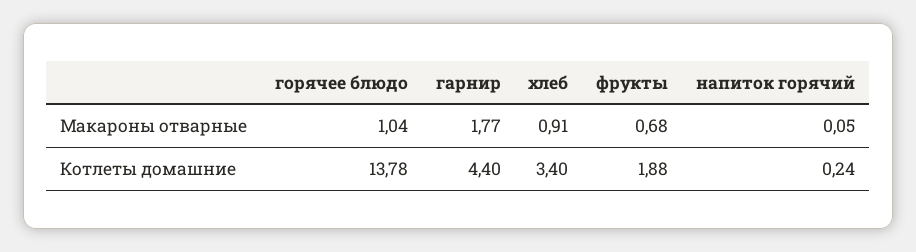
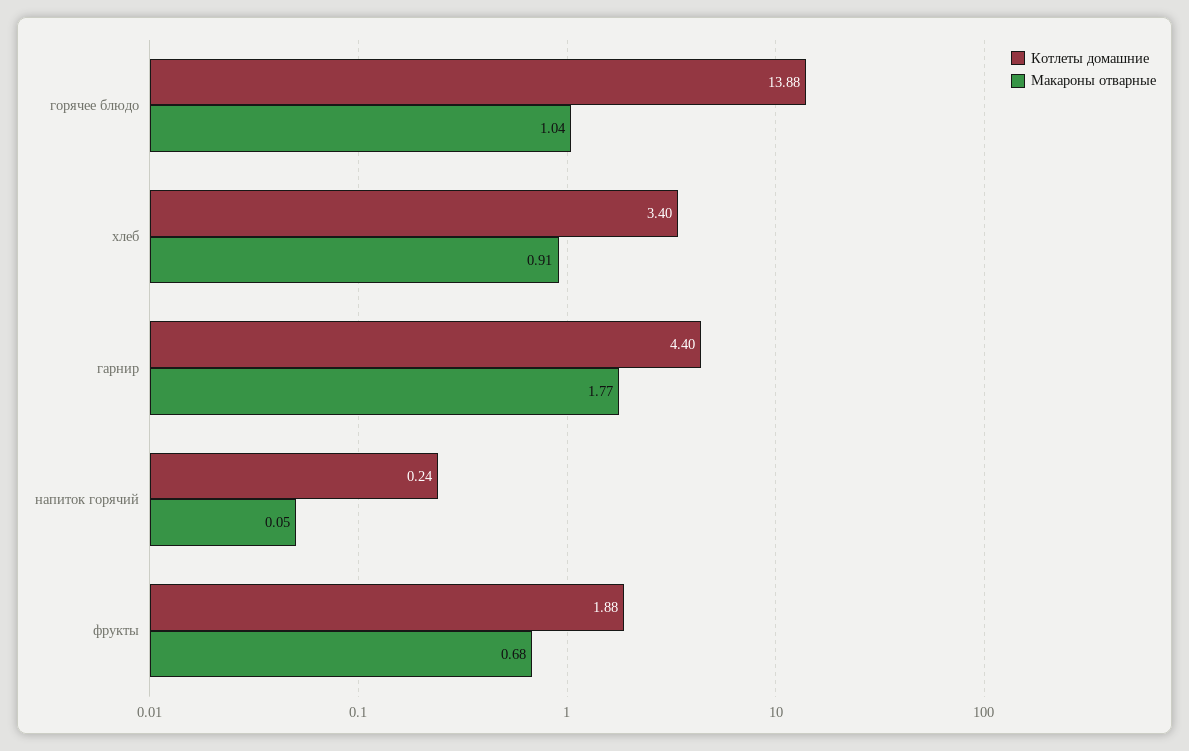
Котлеты домашние, горячее блюдо: 13.78 -> 13.88

